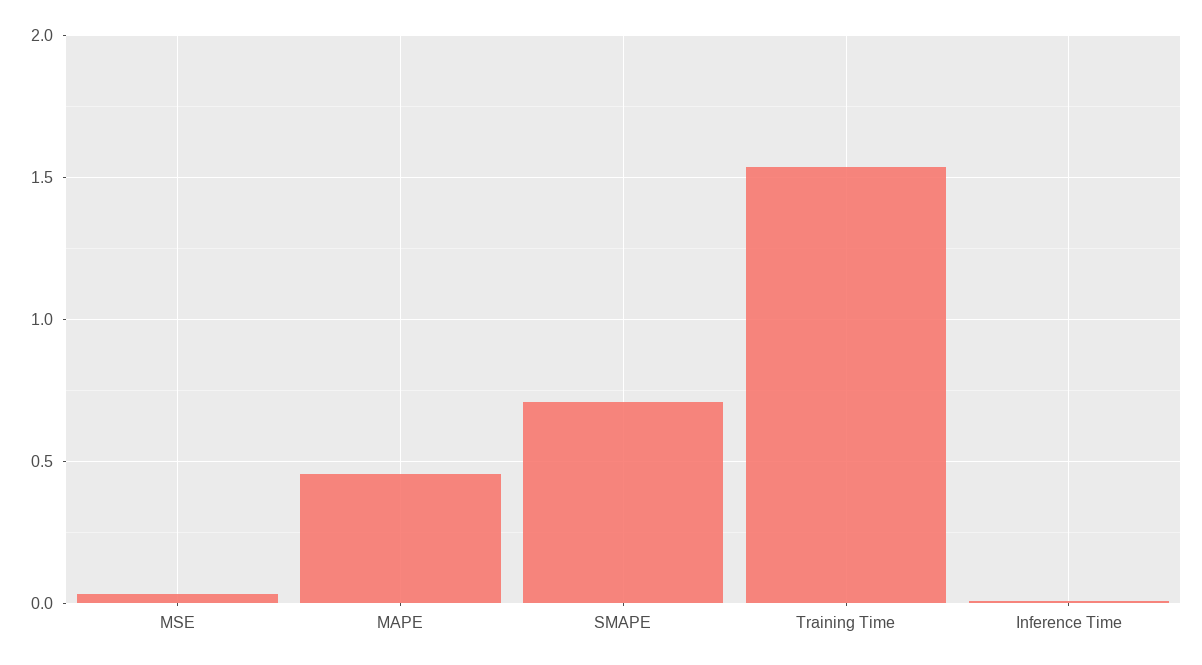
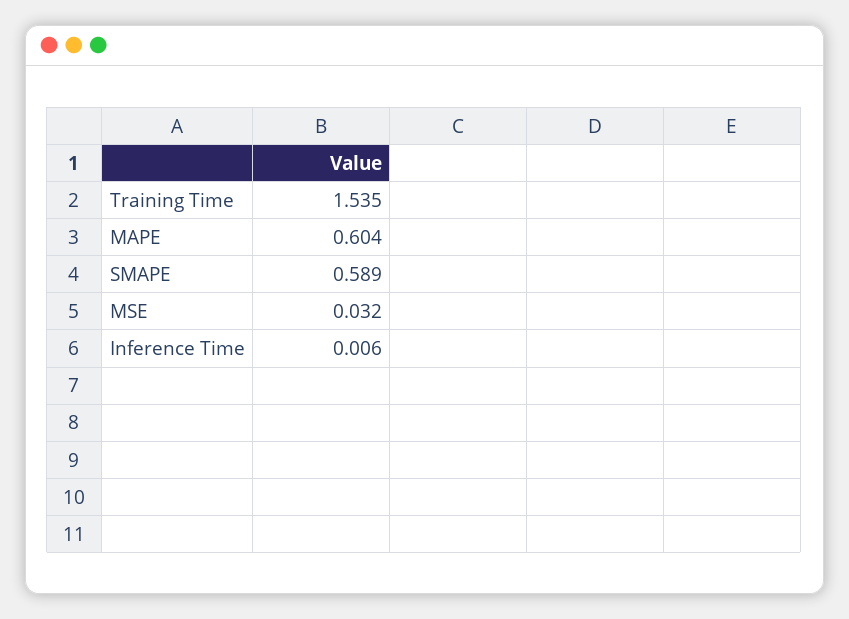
MAPE: 0.45 -> 0.604
SMAPE: 0.7 -> 0.589

